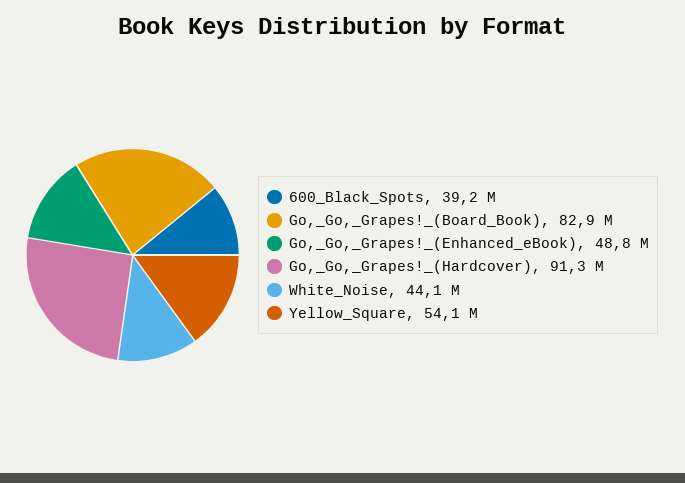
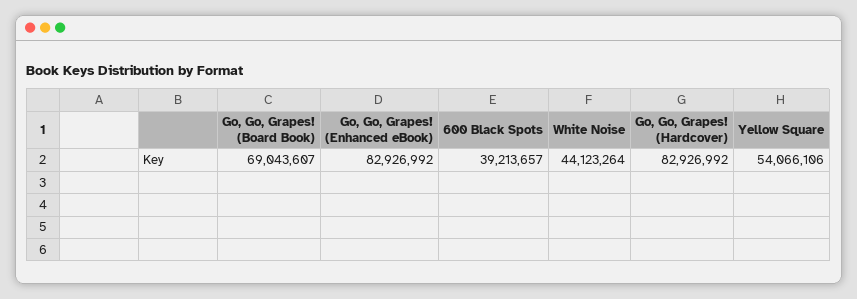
Go,_Go,_Grapes!_(Board_Book): 82900000 -> 69043607
Go,_Go,_Grapes!_(Enhanced_eBook): 48800000 -> 82926992
Go,_Go,_Grapes!_(Hardcover): 91300000 -> 82926992

